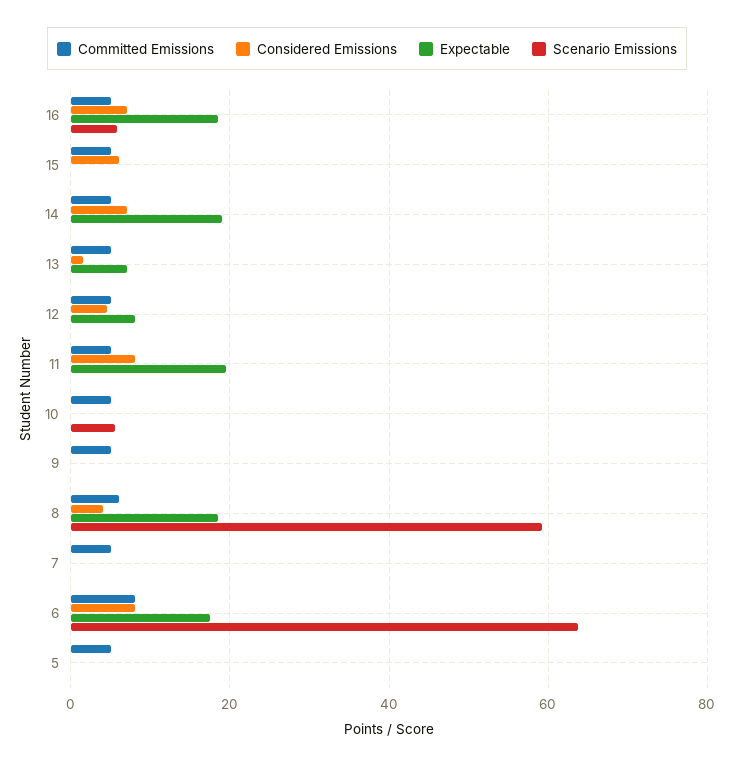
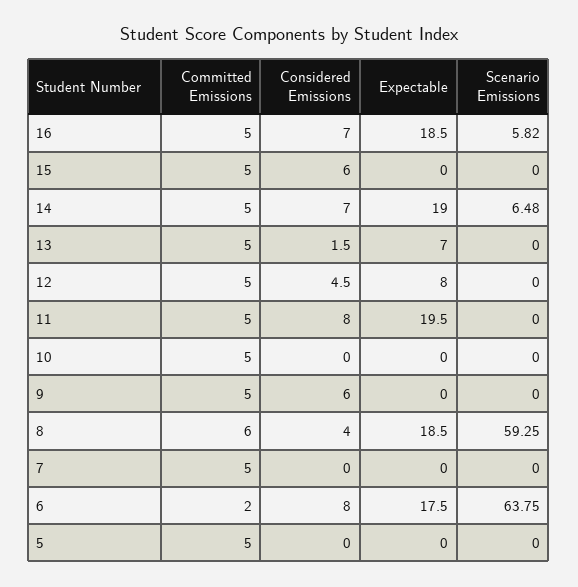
Scenario Emissions, 14: 0 -> 6.48
Scenario Emissions, 10: 6 -> 0
Considered Emissions, 9: 0 -> 6
Committed Emissions, 6: 8 -> 2

